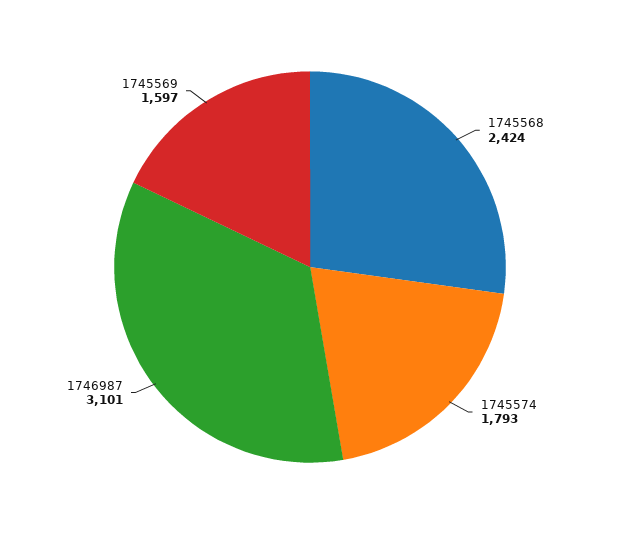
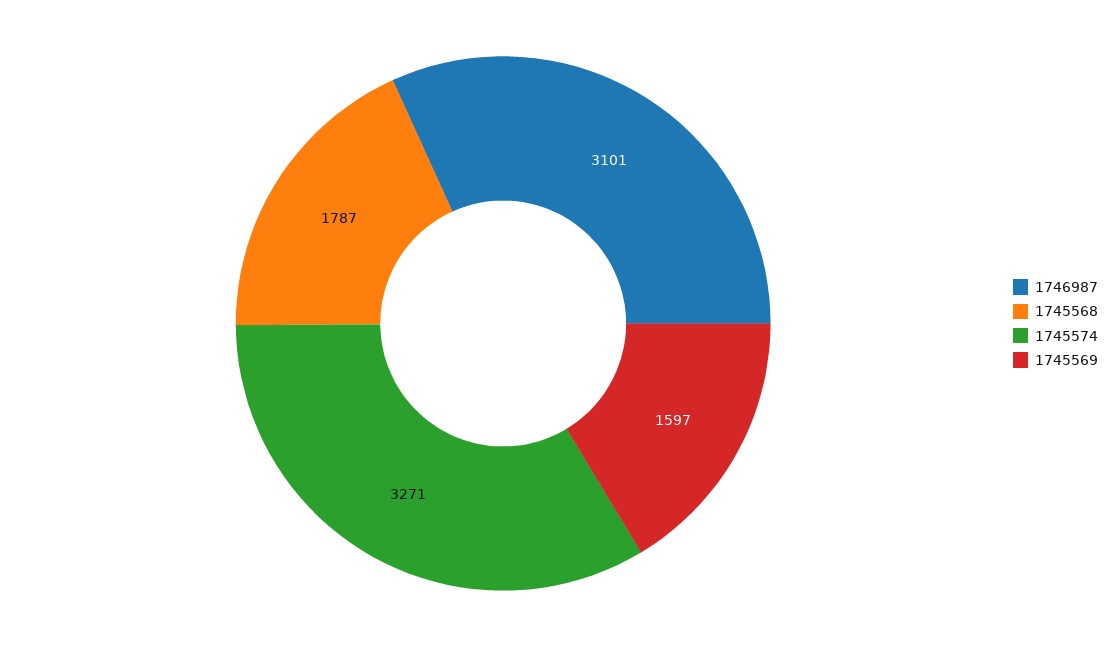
1745568: 2424 -> 1787
1745574: 1793 -> 3271

